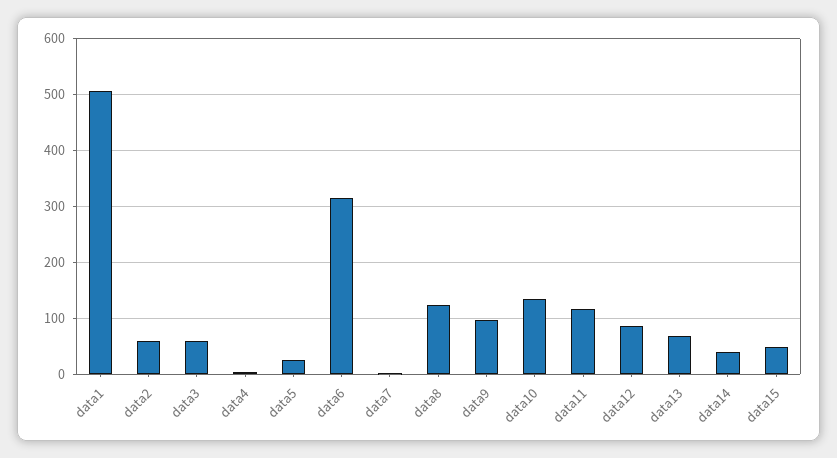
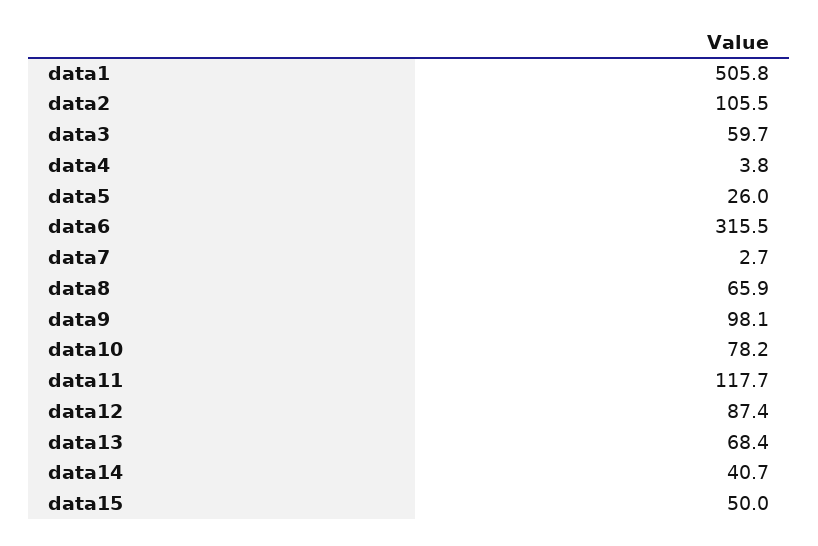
data2: 60 -> 105.5
data8: 120 -> 65.9
data10: 140 -> 78.2

